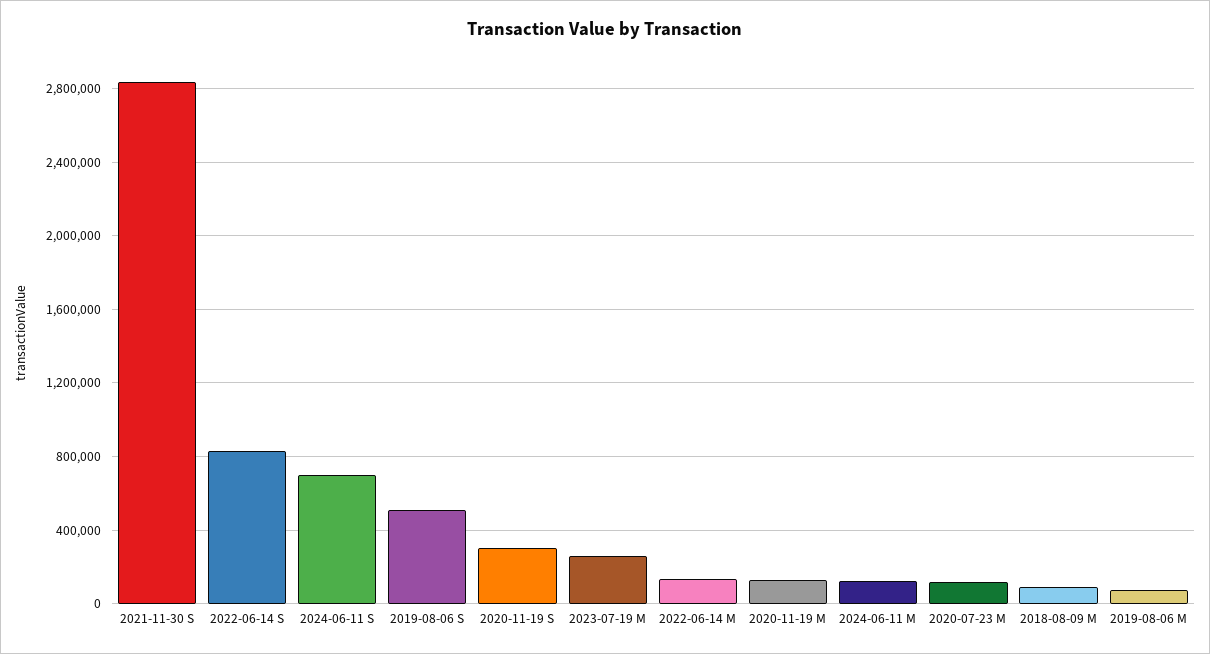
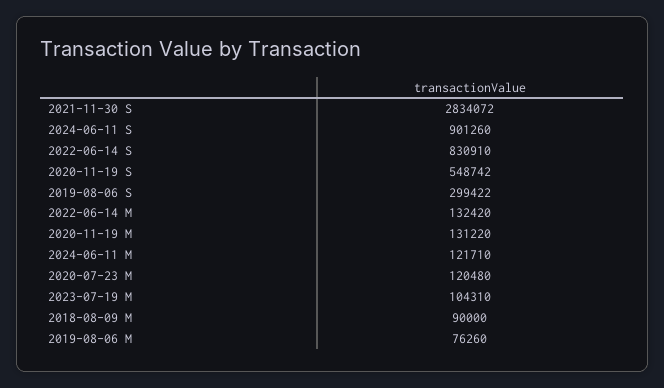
2024-06-11 S: 700000 -> 901260
2019-08-06 S: 500000 -> 299422
2020-11-19 S: 300000 -> 548742
2023-07-19 M: 250000 -> 104310

